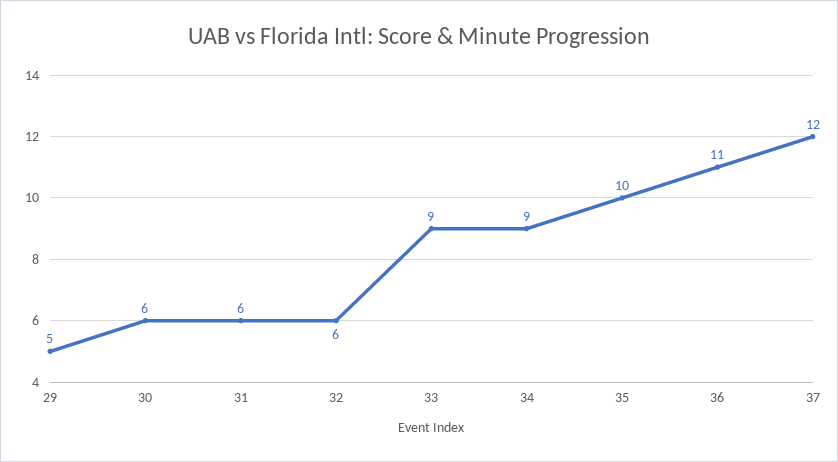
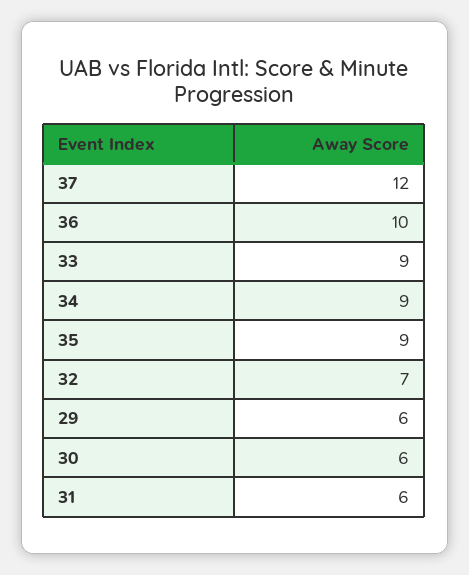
29: 5 -> 6
32: 6 -> 7
35: 10 -> 9
36: 11 -> 10

